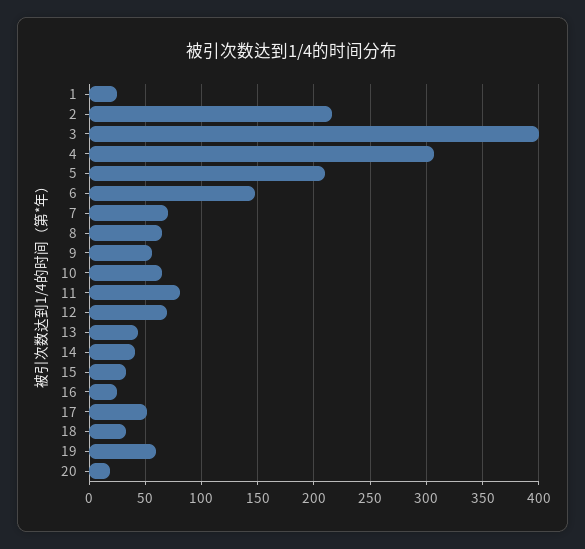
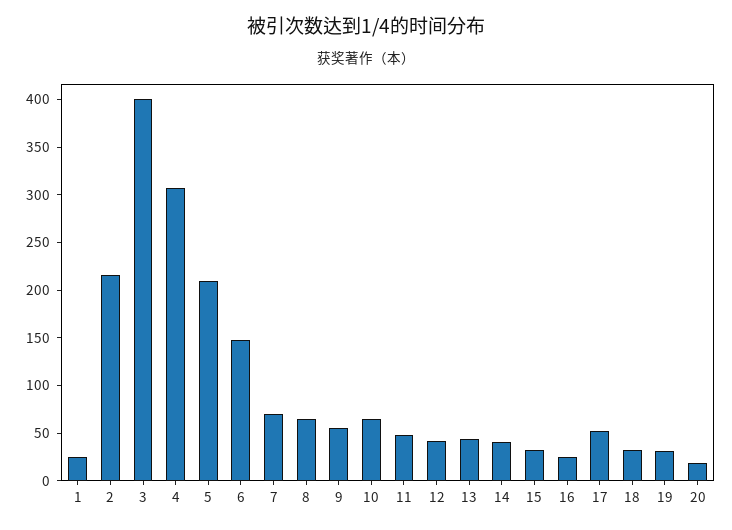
11: 80 -> 50
12: 70 -> 40
19: 60 -> 30

